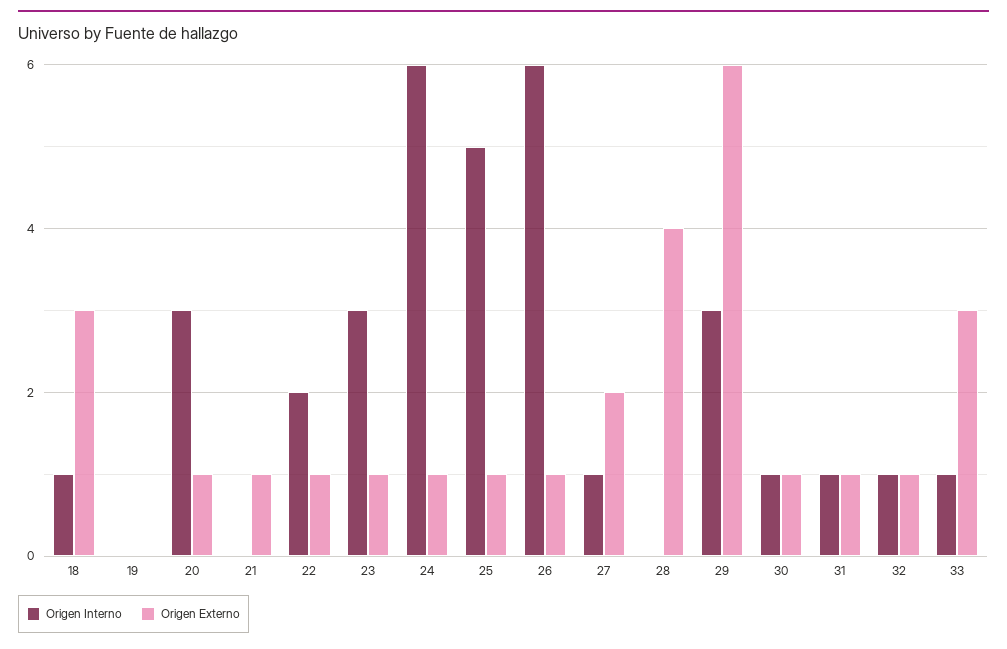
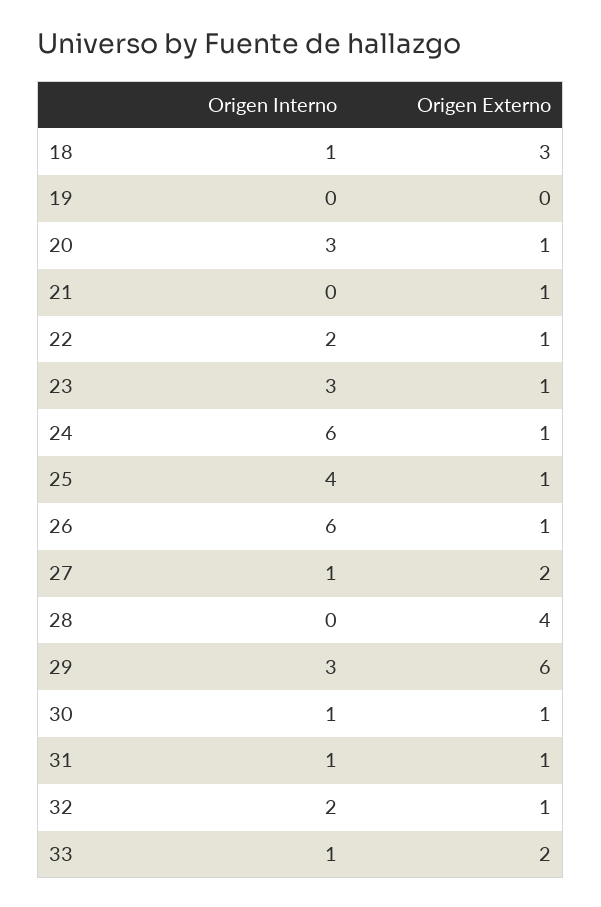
Origen Interno, 25: 5 -> 4
Origen Interno, 32: 1 -> 2
Origen Externo, 33: 3 -> 2

